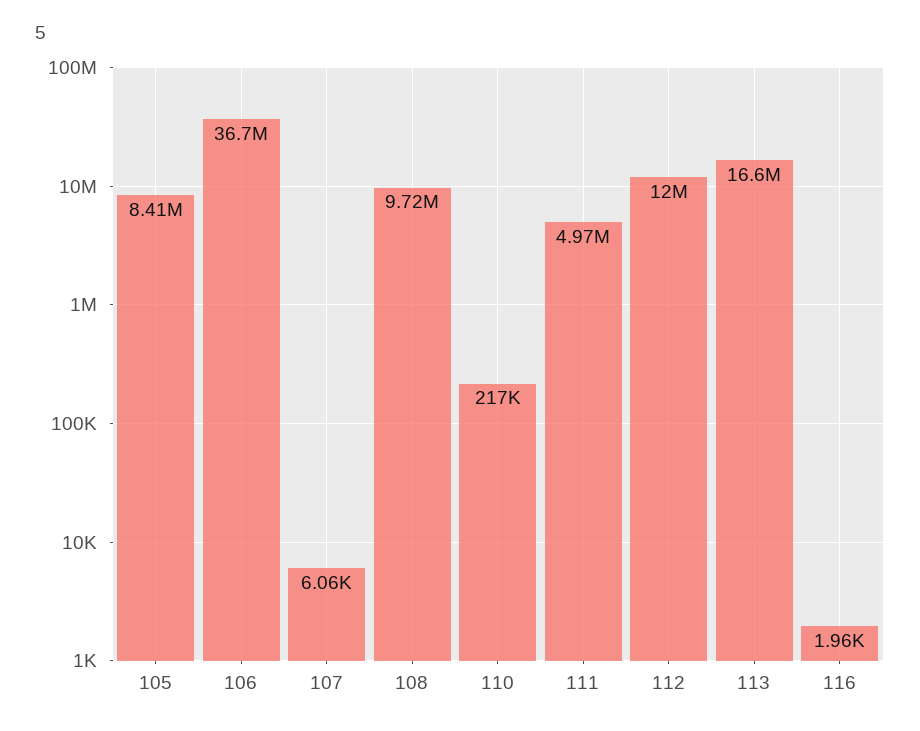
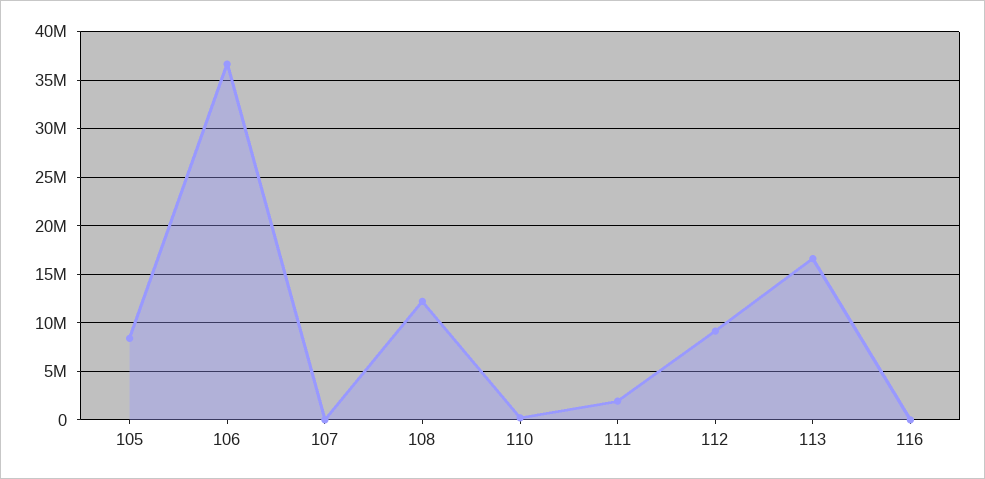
108: 9720000 -> 12000000
111: 4970000 -> 2000000
112: 12000000 -> 9000000

